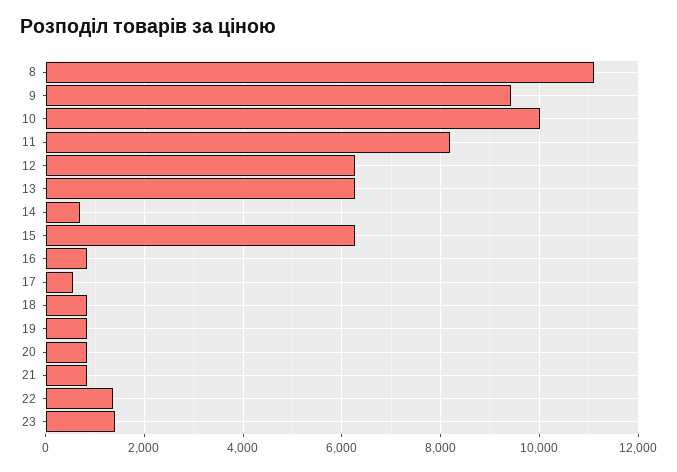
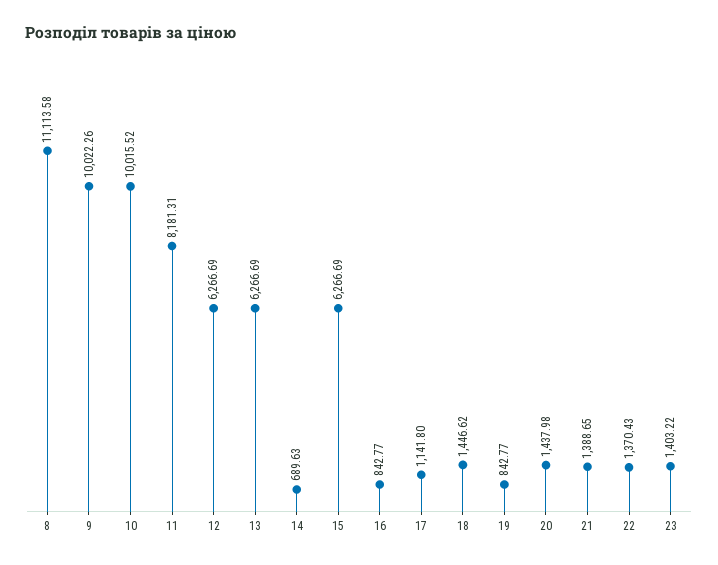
9: 9400 -> 10022.26
17: 600 -> 1141.8
18: 800 -> 1446.62
20: 800 -> 1437.98
21: 800 -> 1388.65

